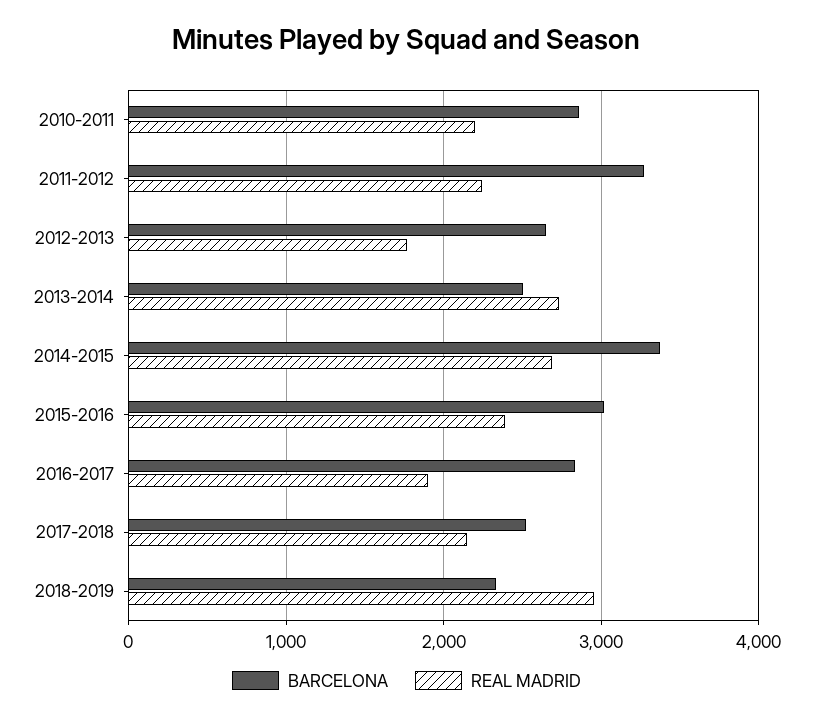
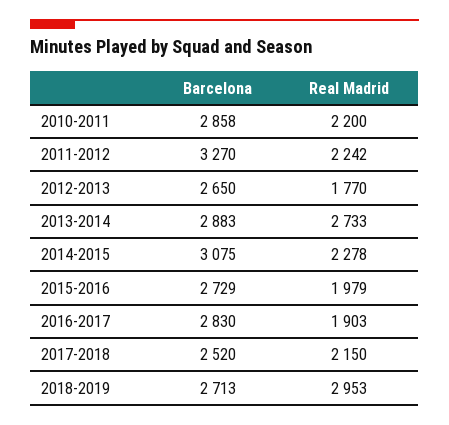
BARCELONA, 2013-2014: 2500 -> 2883
BARCELONA, 2014-2015: 3400 -> 3075
REAL MADRID, 2014-2015: 2700 -> 2278
BARCELONA, 2015-2016: 3000 -> 2729
REAL MADRID, 2015-2016: 2400 -> 1979
BARCELONA, 2018-2019: 2300 -> 2713

